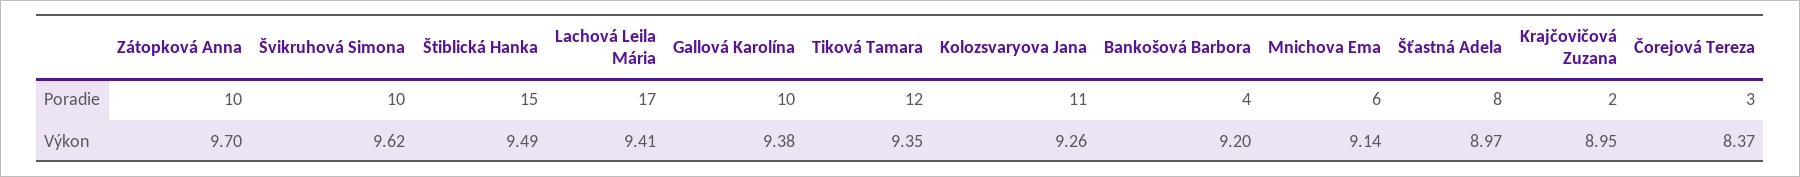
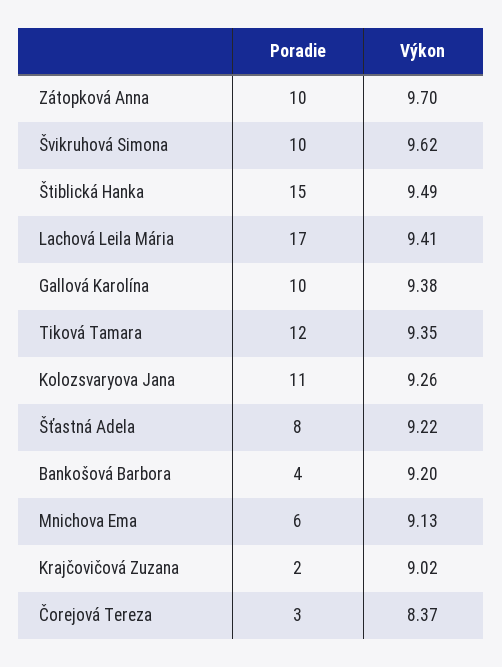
Mnichova Ema, Výkon: 9.14 -> 9.13
Šťastná Adela, Výkon: 8.97 -> 9.22
Krajčovičová Zuzana, Výkon: 8.95 -> 9.02

